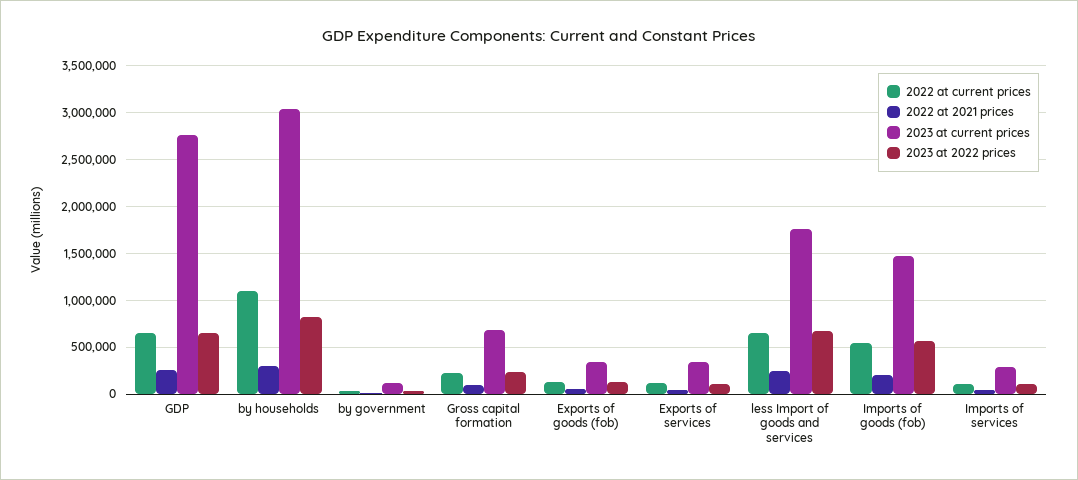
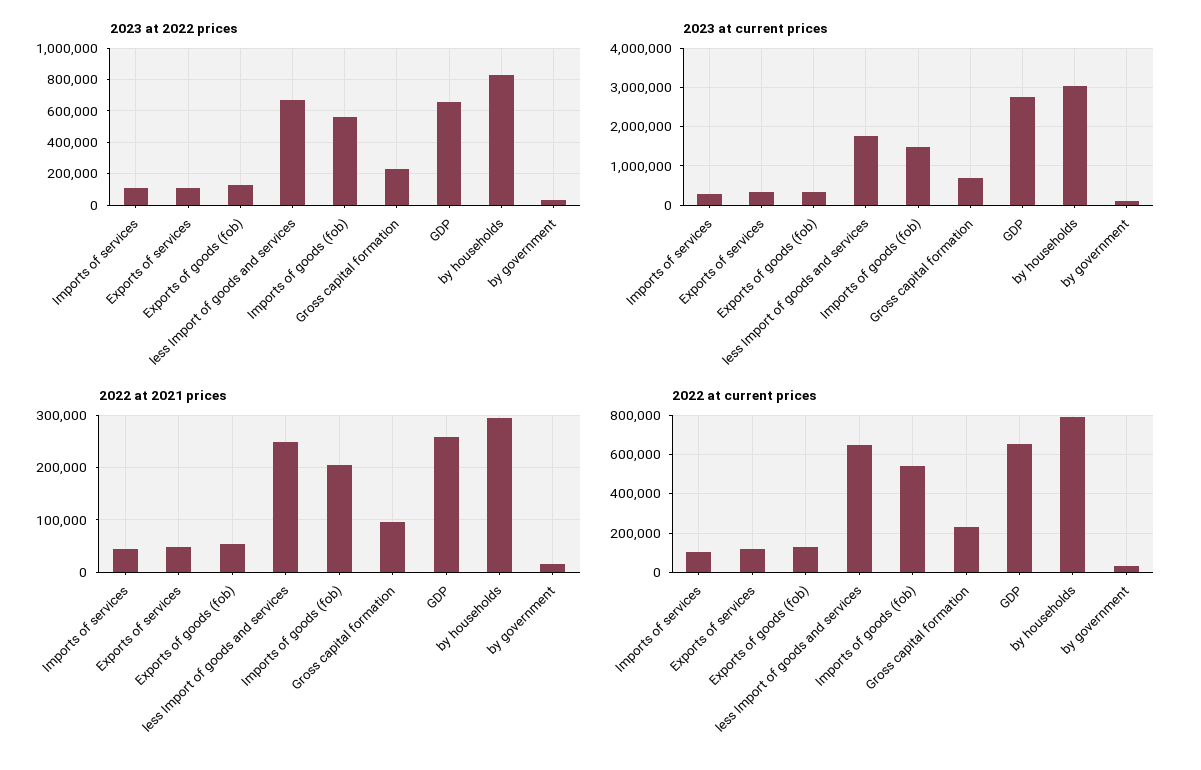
2022 at current prices, by households: 1100000 -> 800000

